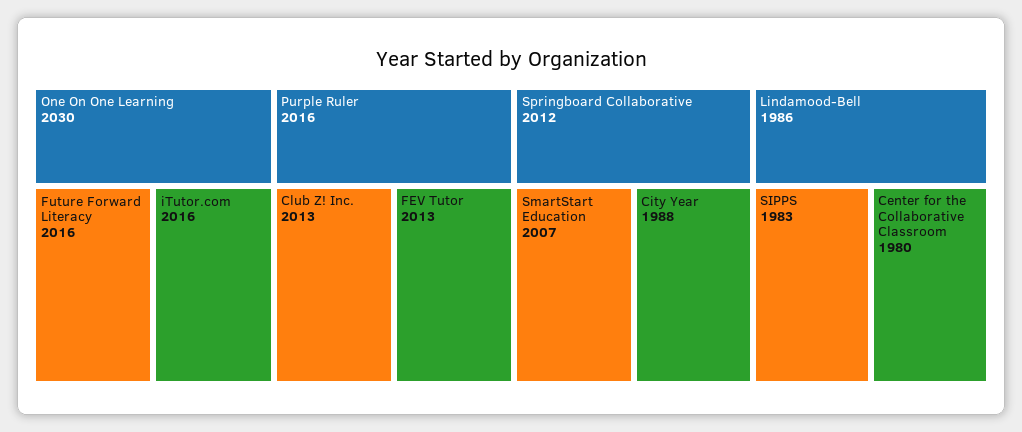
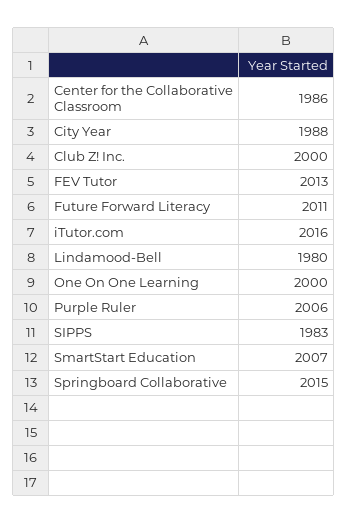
One On One Learning: 2030 -> 2000
Future Forward Literacy: 2016 -> 2011
Purple Ruler: 2016 -> 2006
Club Z! Inc.: 2013 -> 2000
Springboard Collaborative: 2012 -> 2015
Lindamood-Bell: 1986 -> 1980
Center for the Collaborative Classroom: 1980 -> 1986

